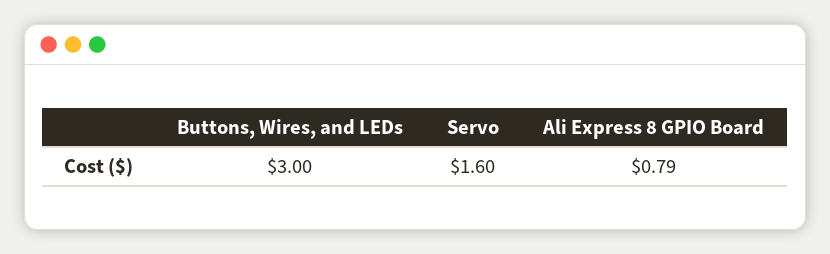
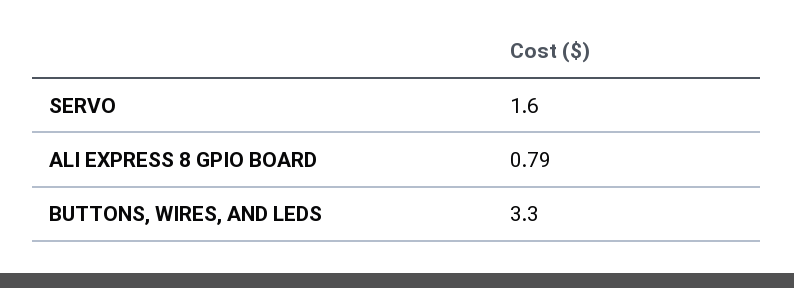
Buttons, Wires, and LEDs: 3 -> 3.3

